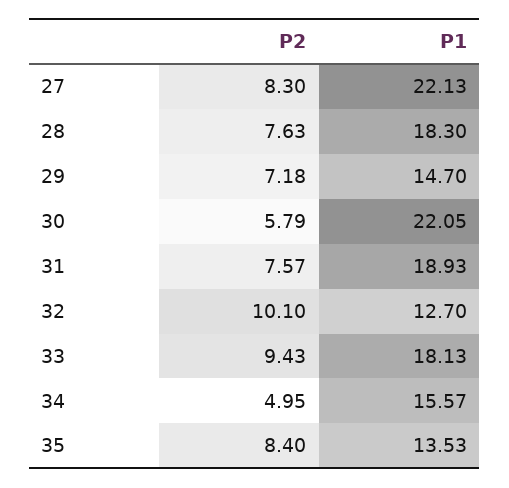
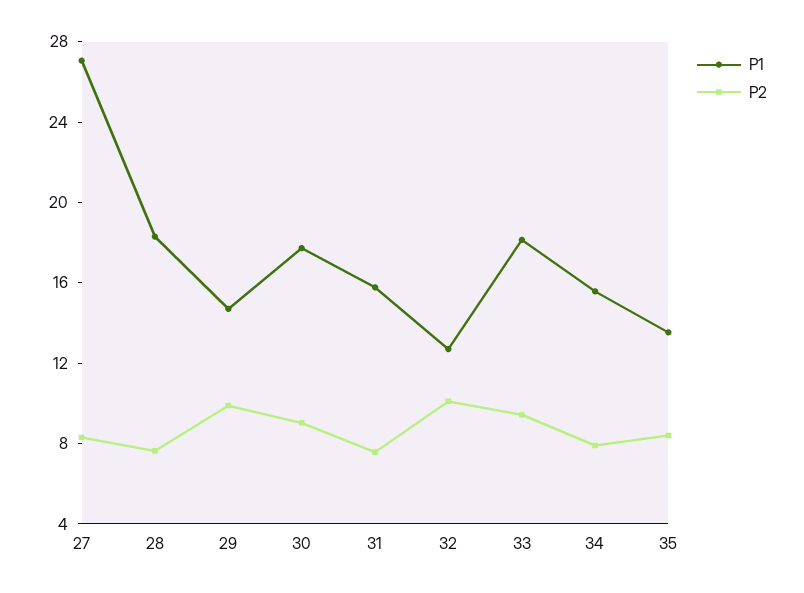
P1, 27: 22.13 -> 27
P2, 29: 7.18 -> 10
P2, 30: 5.79 -> 9
P1, 30: 22.05 -> 18
P1, 31: 18.93 -> 16
P2, 34: 4.95 -> 8

